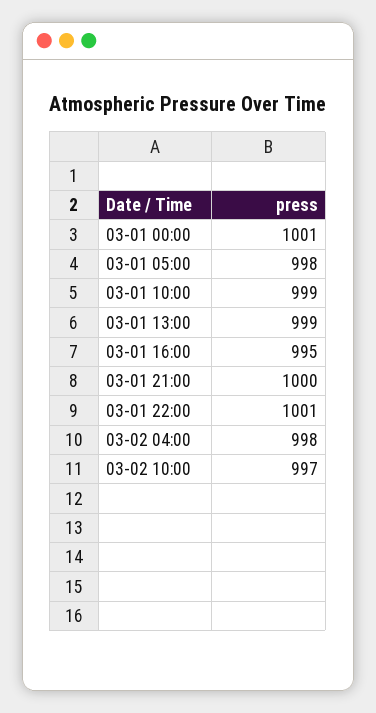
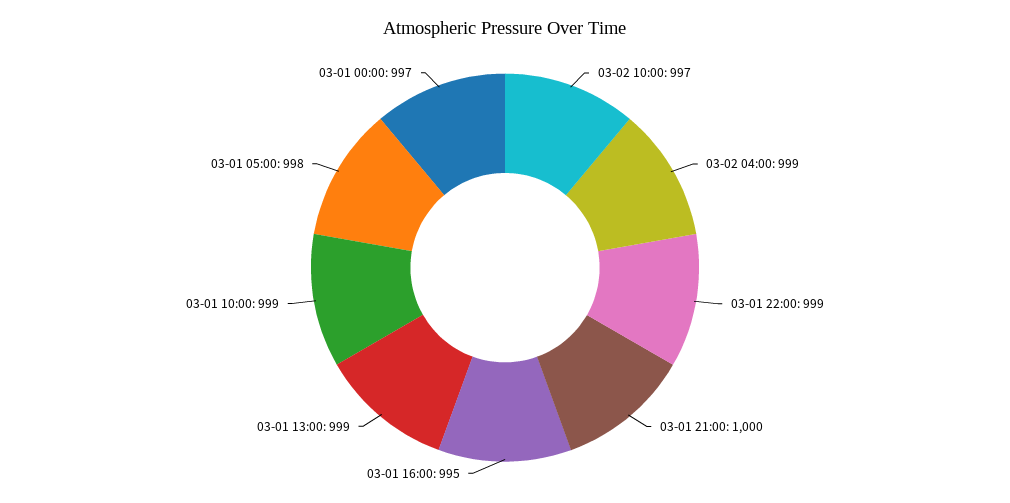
03-01 00:00: 1001 -> 997
03-01 22:00: 1001 -> 999
03-02 04:00: 998 -> 999

